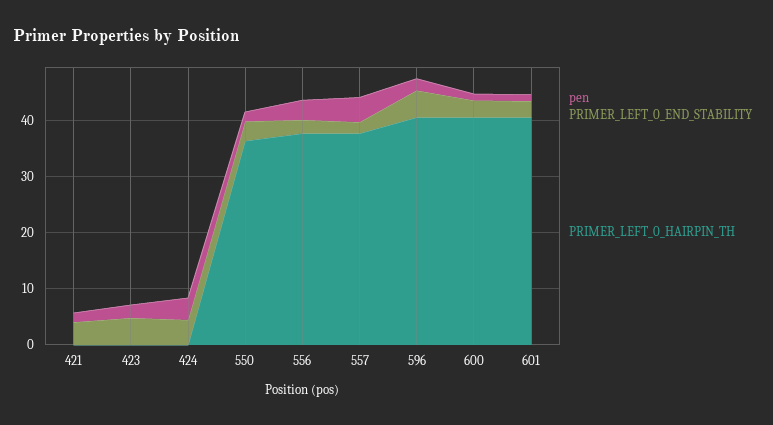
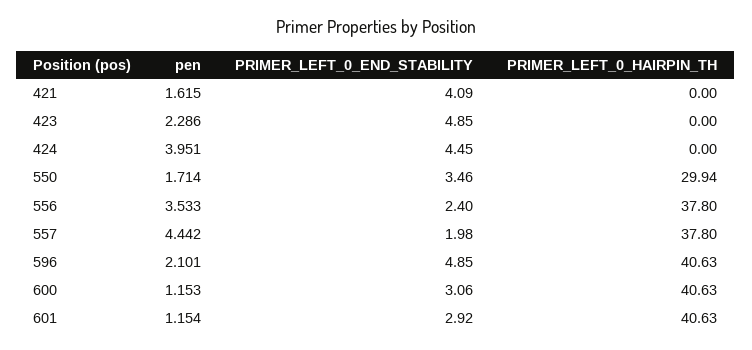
PRIMER_LEFT_0_HAIRPIN_TH, 550: 36 -> 29.94

